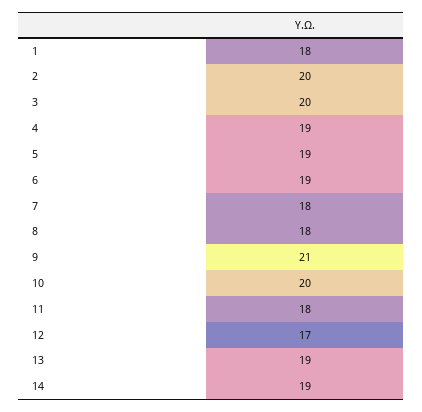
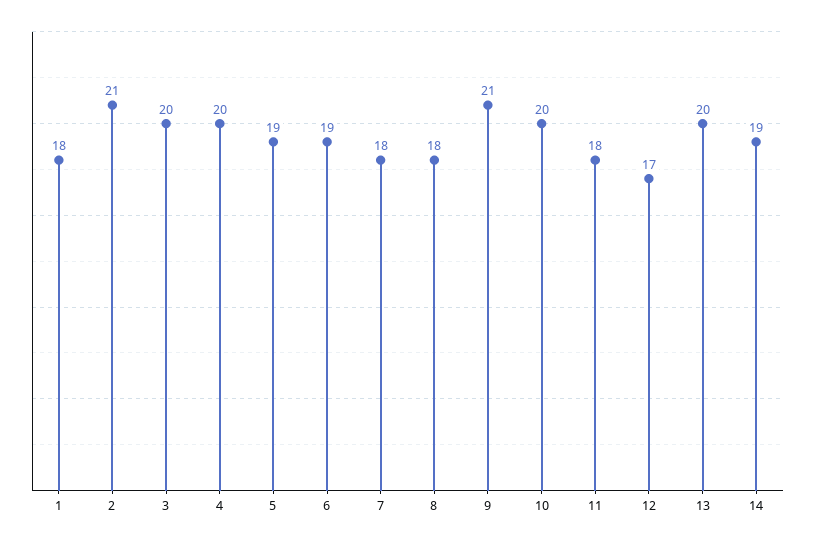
2: 20 -> 21
4: 19 -> 20
13: 19 -> 20

